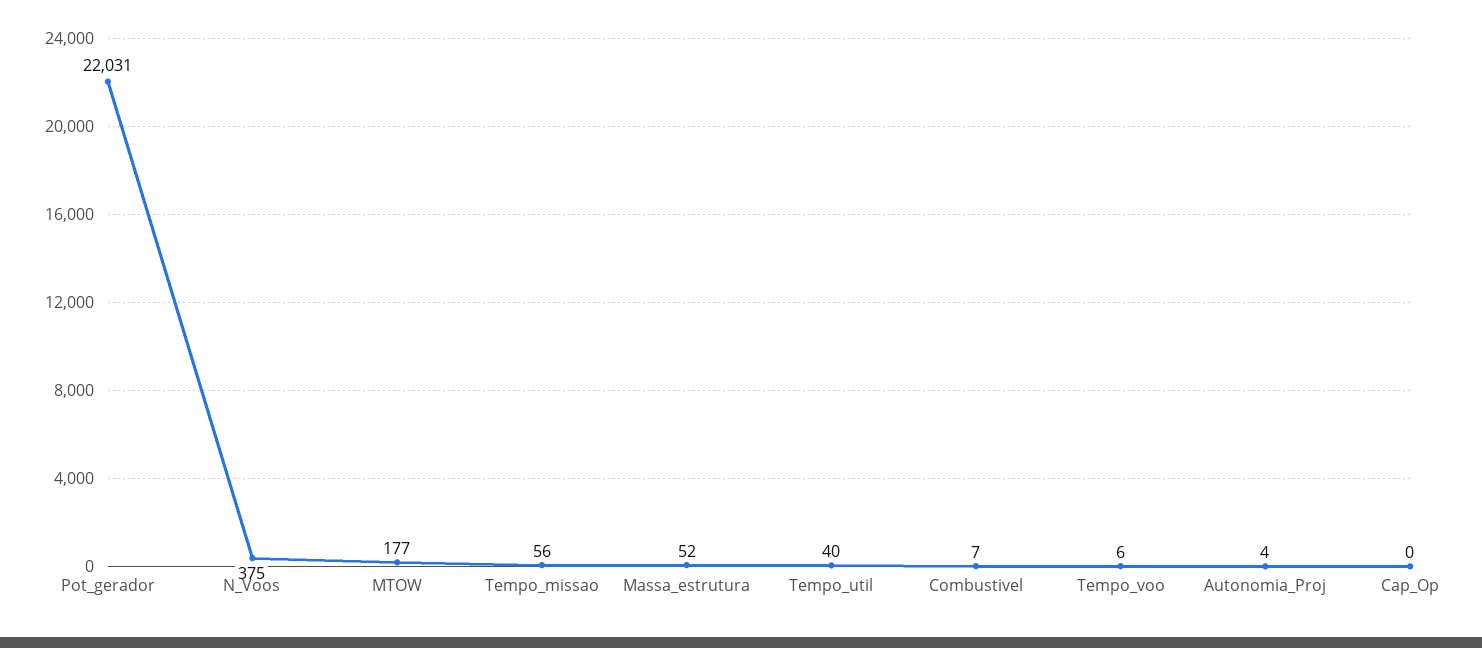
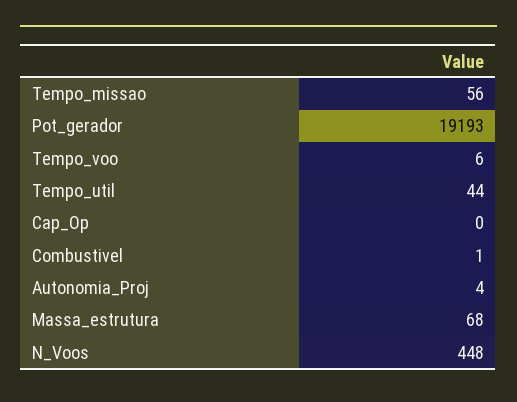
Pot_gerador: 22031 -> 19193
N_Voos: 375 -> 448
MTOW: 177 -> none
Massa_estrutura: 52 -> 68
Tempo_util: 40 -> 44
Combustivel: 7 -> 1

